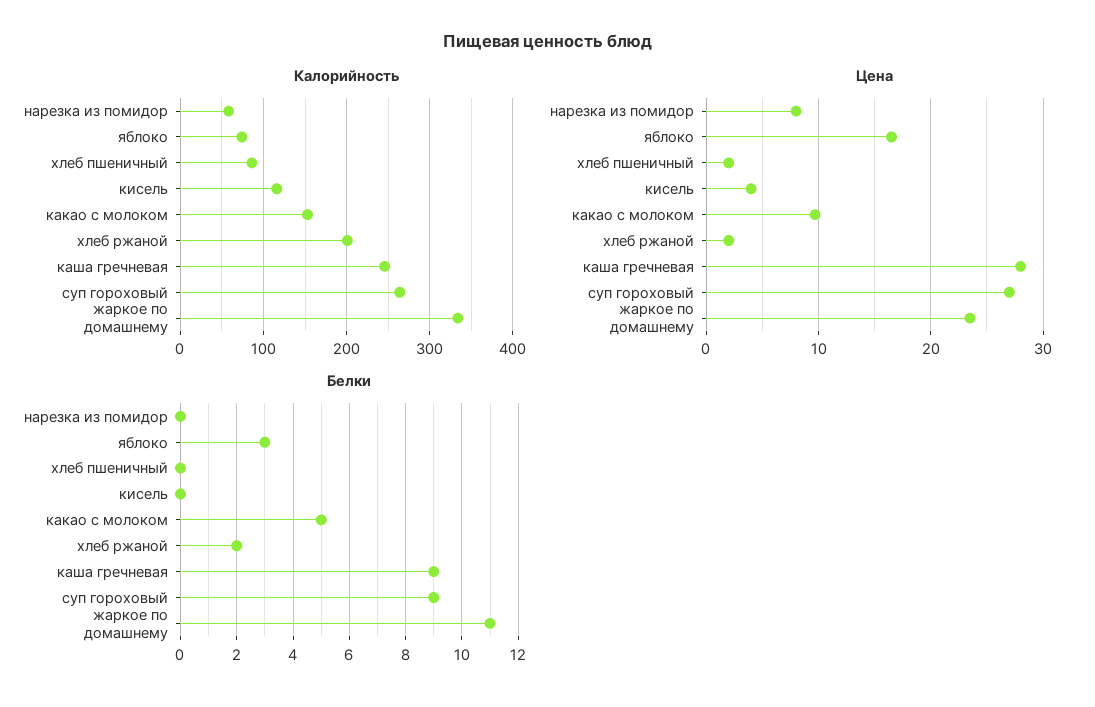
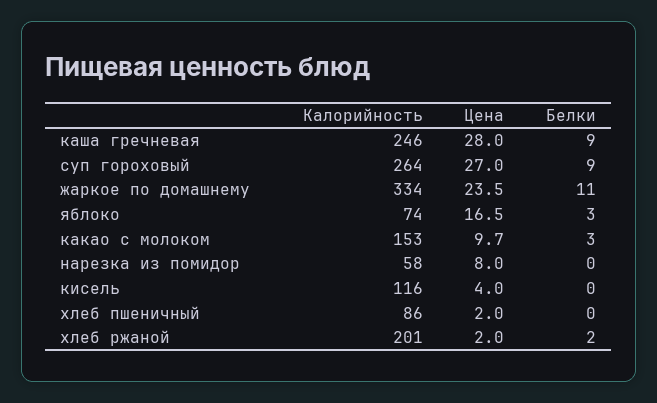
Белки, какао с молоком: 5 -> 3

